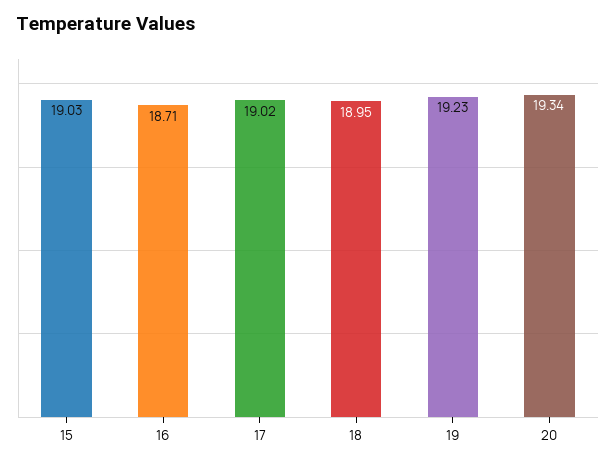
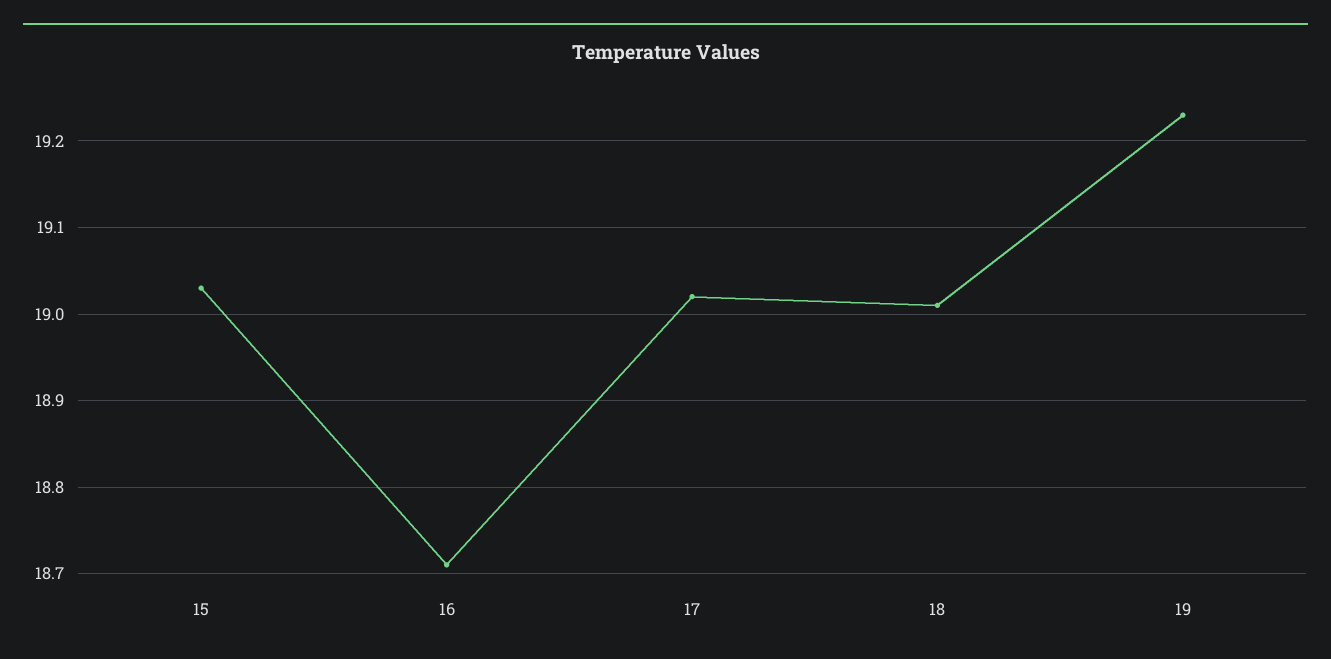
18: 18.95 -> 19.01
20: 19.34 -> none

